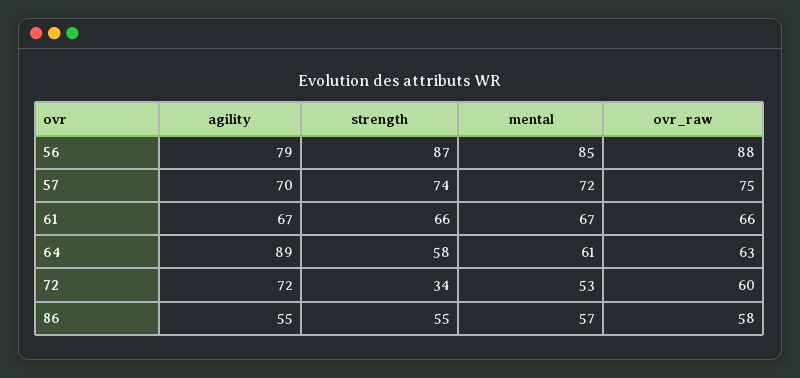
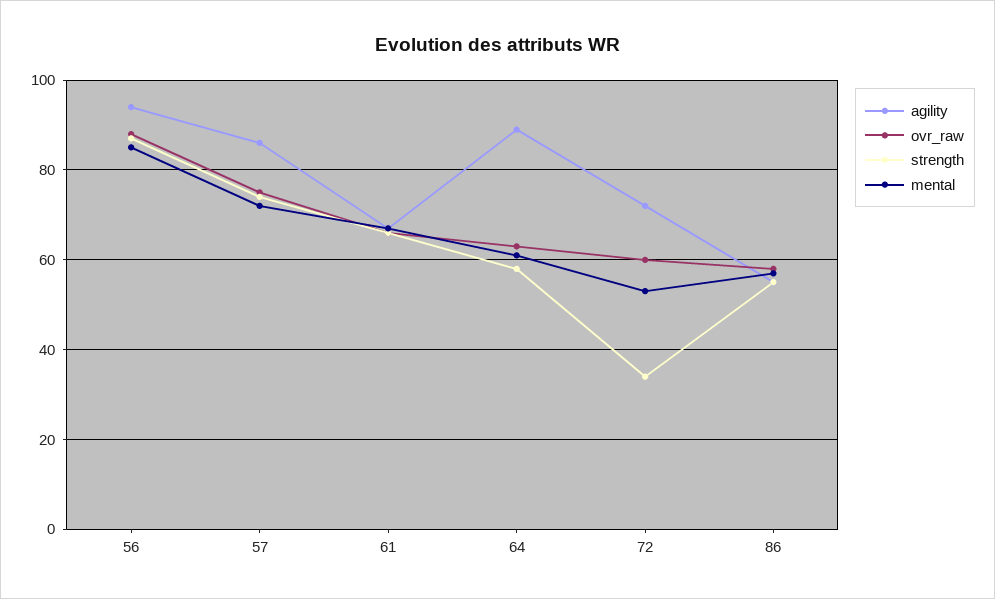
agility, 56: 79 -> 95
agility, 57: 70 -> 85

